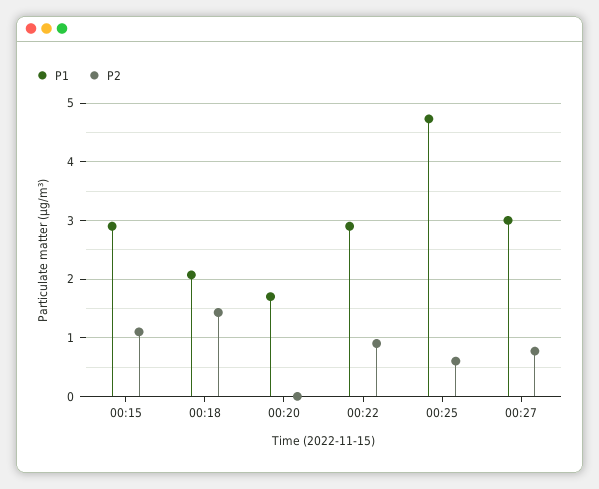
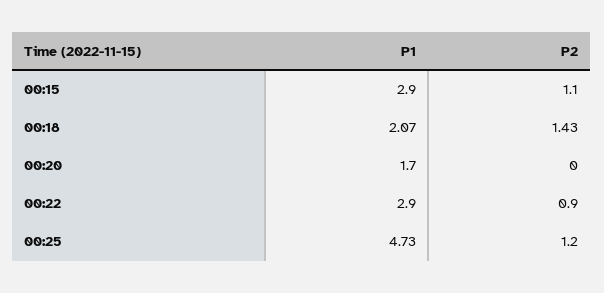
P2, 00:25: 0.6 -> 1.2
P1, 00:27: 3 -> none
P2, 00:27: 0.8 -> none

